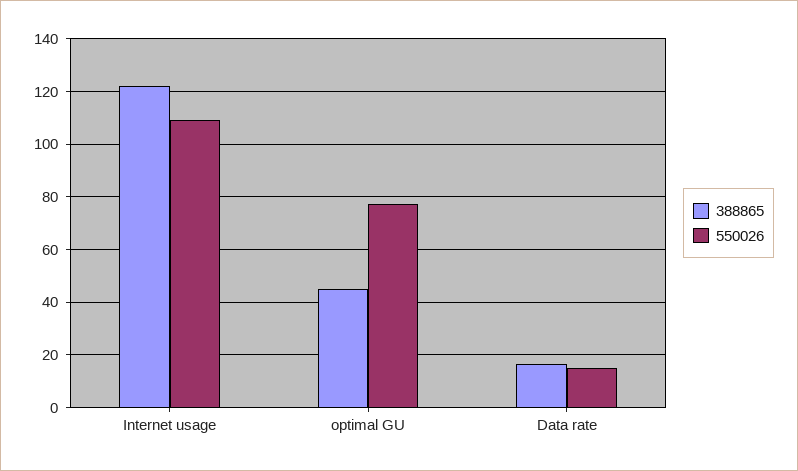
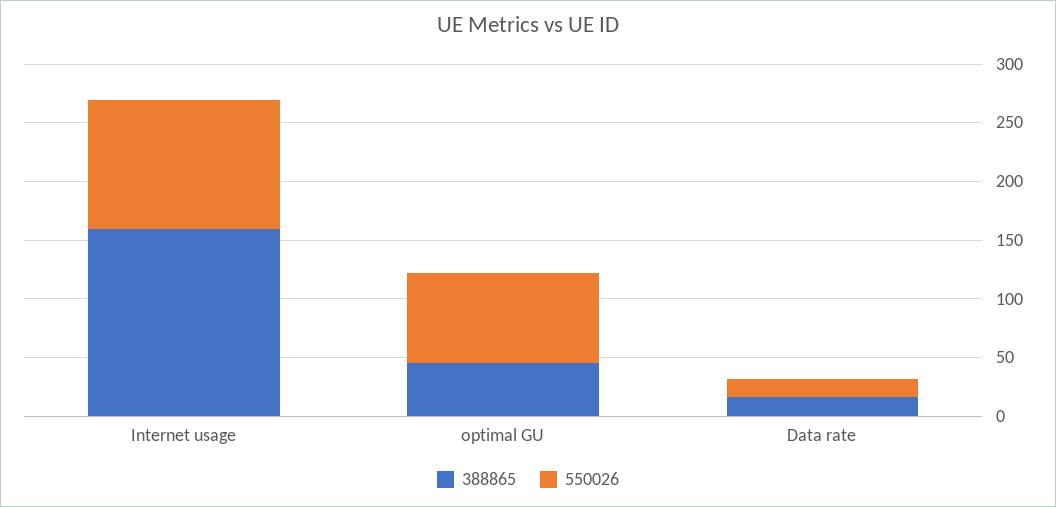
388865, Internet usage: 122.5 -> 160

